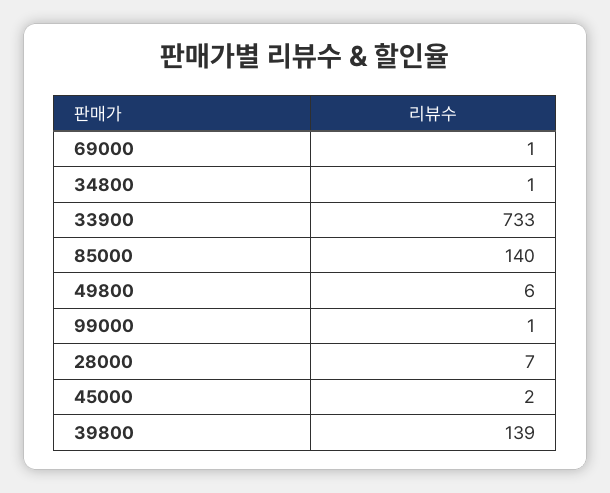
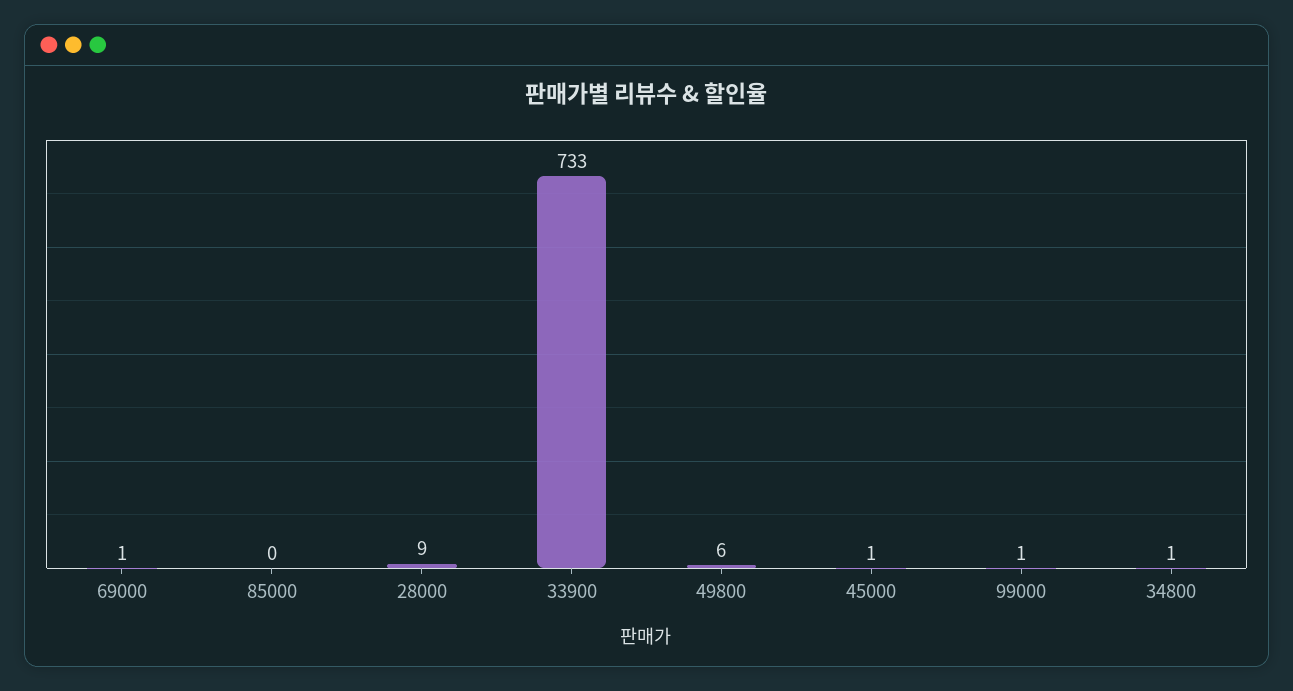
85000: 140 -> 0
28000: 7 -> 9
45000: 2 -> 1
39800: 139 -> none

